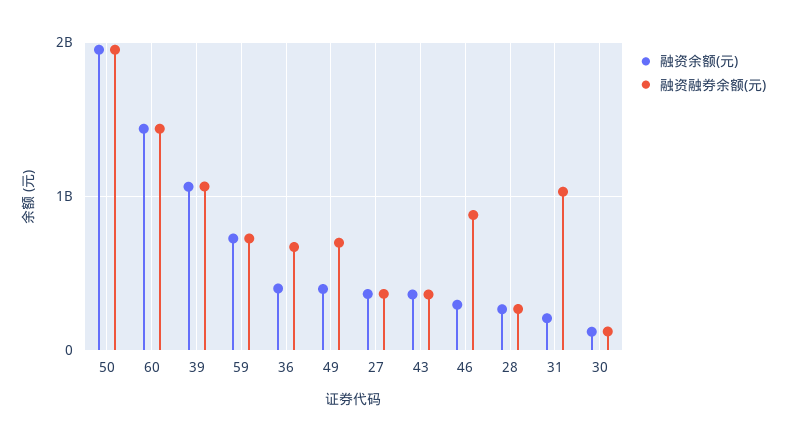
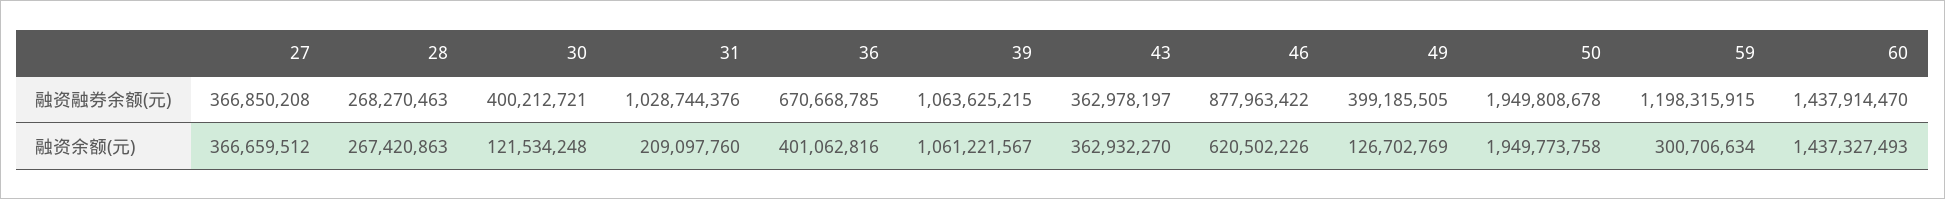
融资余额(元), 59: 700000000 -> 300706634
融资融券余额(元), 59: 700000000 -> 1198315915
融资余额(元), 49: 400000000 -> 126702769
融资融券余额(元), 49: 700000000 -> 399185505
融资余额(元), 46: 300000000 -> 620502226
融资融券余额(元), 30: 100000000 -> 400212721

